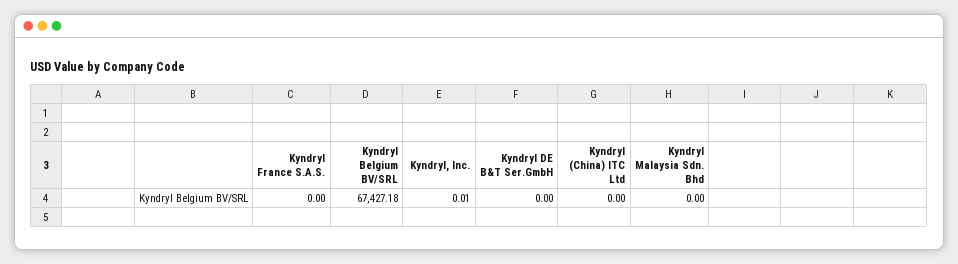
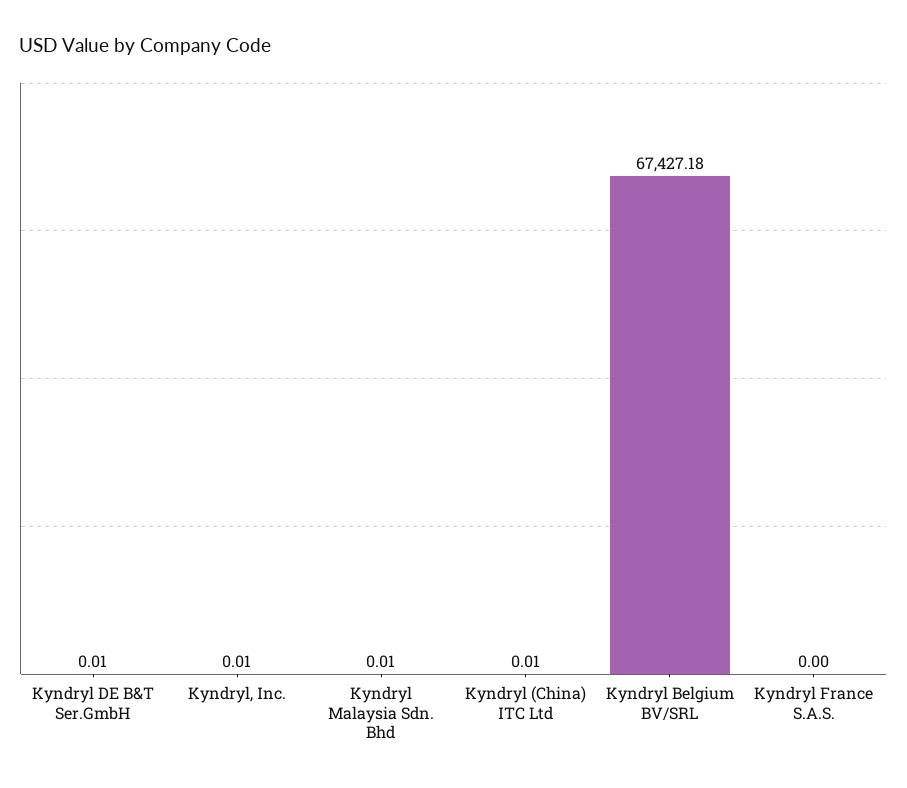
Kyndryl DE B&T Ser.GmbH: 0 -> 0.01
Kyndryl (China) ITC Ltd: 0 -> 0.01
Kyndryl Malaysia Sdn. Bhd: 0 -> 0.01

